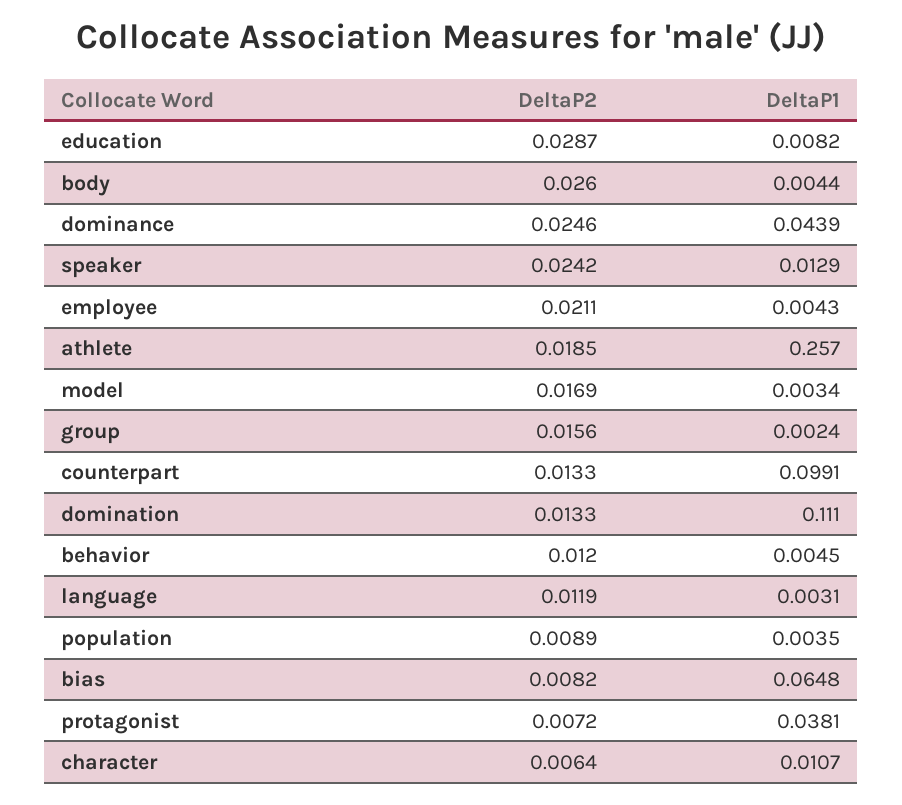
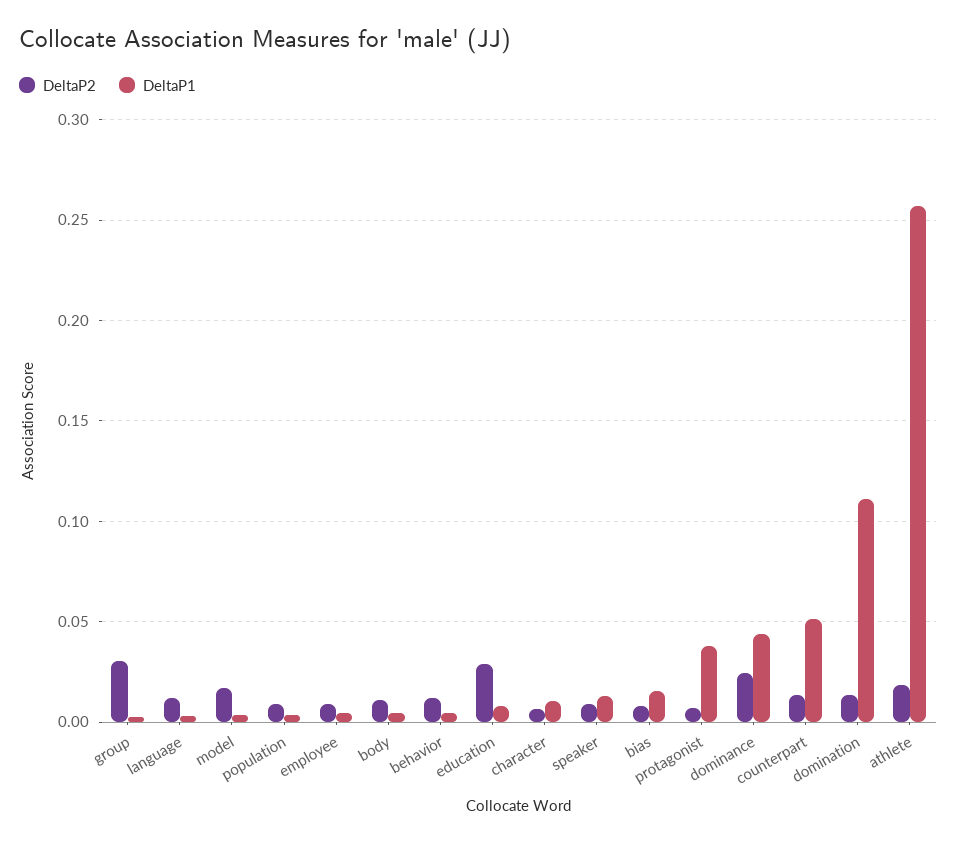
DeltaP2, body: 0.026 -> 0.01
DeltaP2, speaker: 0.0242 -> 0.01
DeltaP2, employee: 0.0211 -> 0.01
DeltaP2, group: 0.0156 -> 0.03
DeltaP1, counterpart: 0.0991 -> 0.05
DeltaP1, bias: 0.0648 -> 0.015

